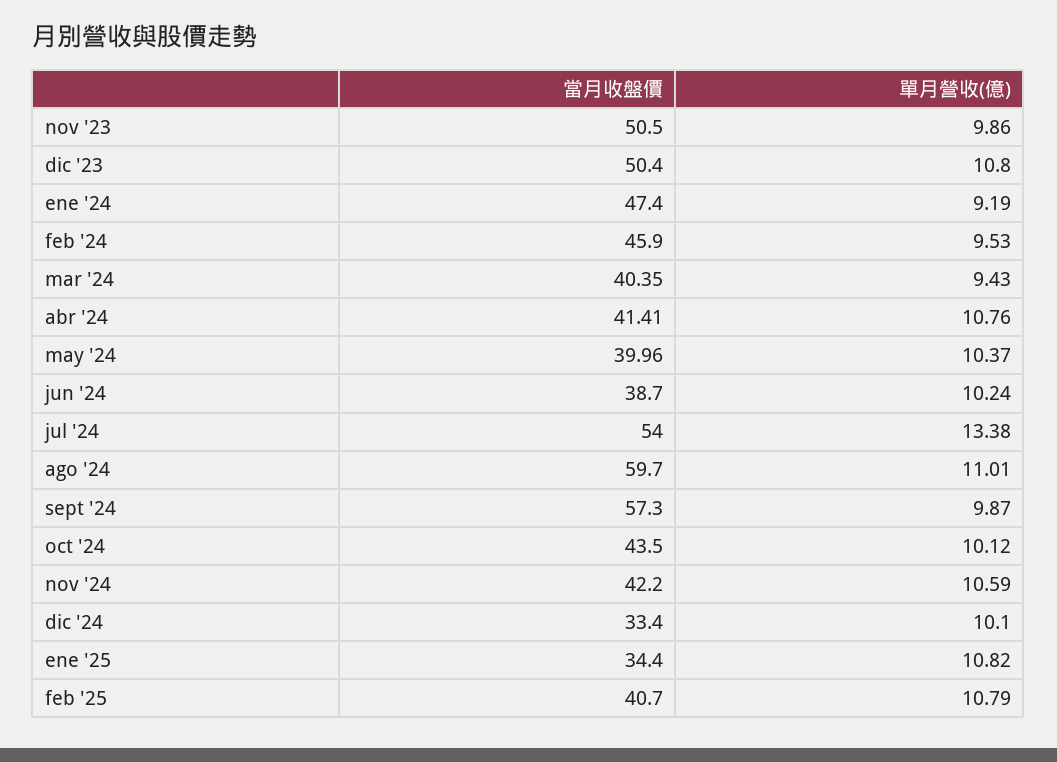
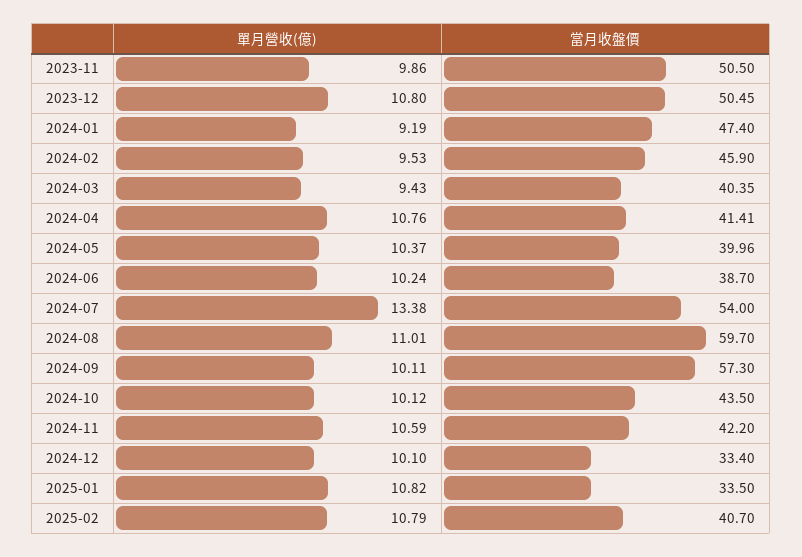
當月收盤價, dic '23: 50.4 -> 50.45
單月營收(億), sept '24: 9.87 -> 10.11
當月收盤價, ene '25: 34.4 -> 33.5

